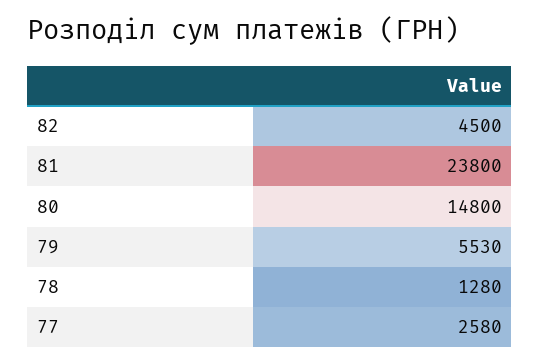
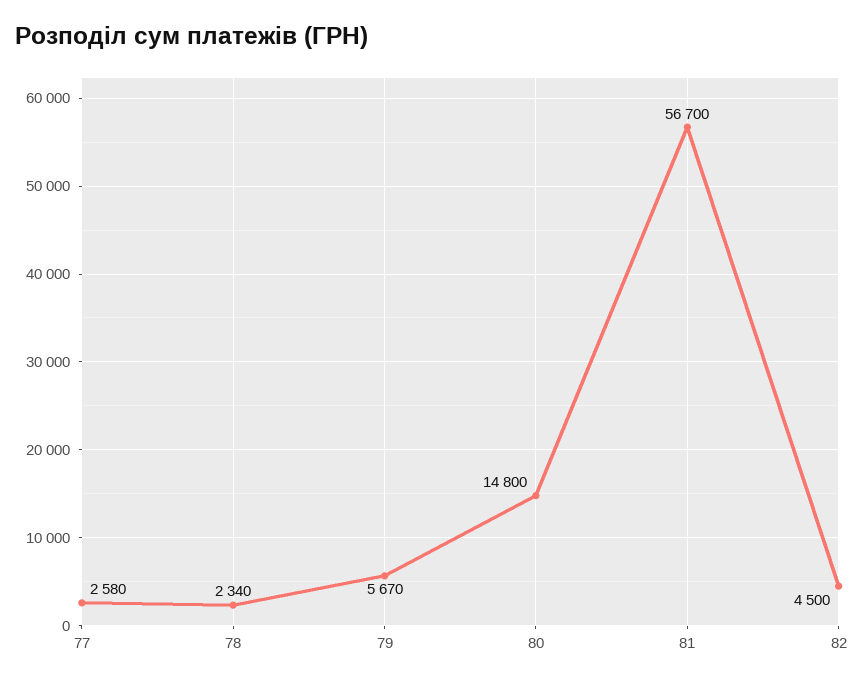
81: 23800 -> 56700
79: 5530 -> 5670
78: 1280 -> 2340

